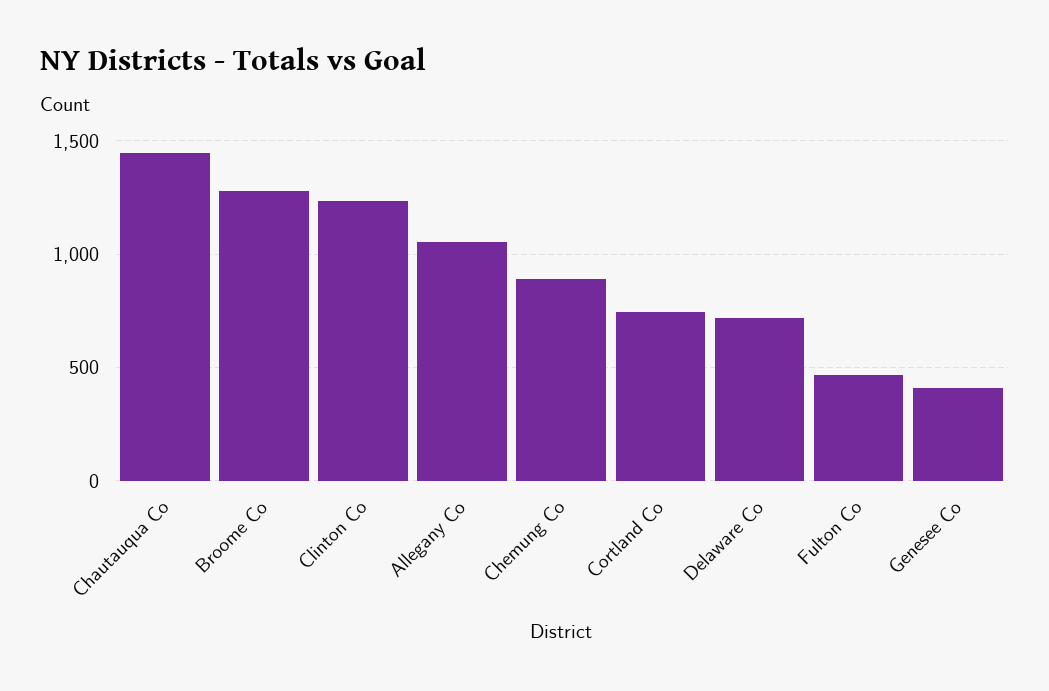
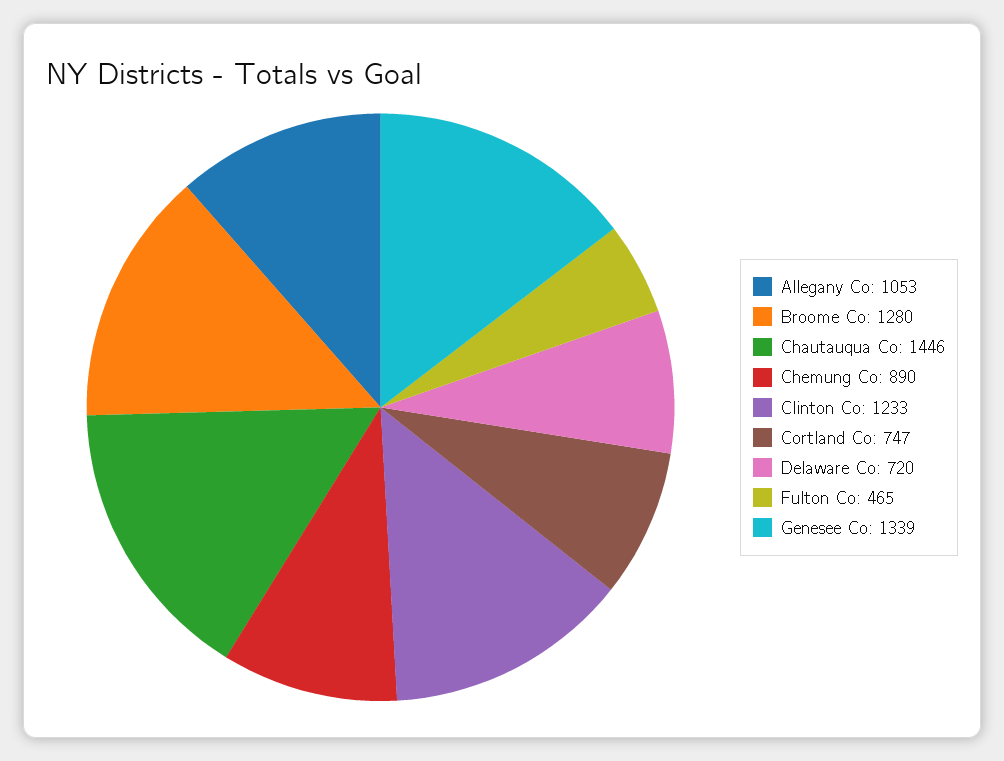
Genesee Co: 400 -> 1339

